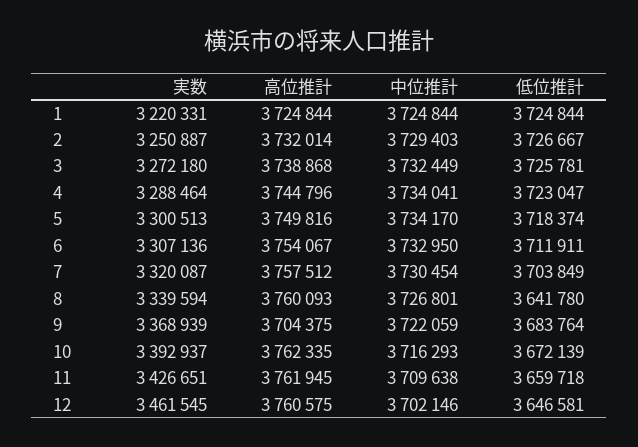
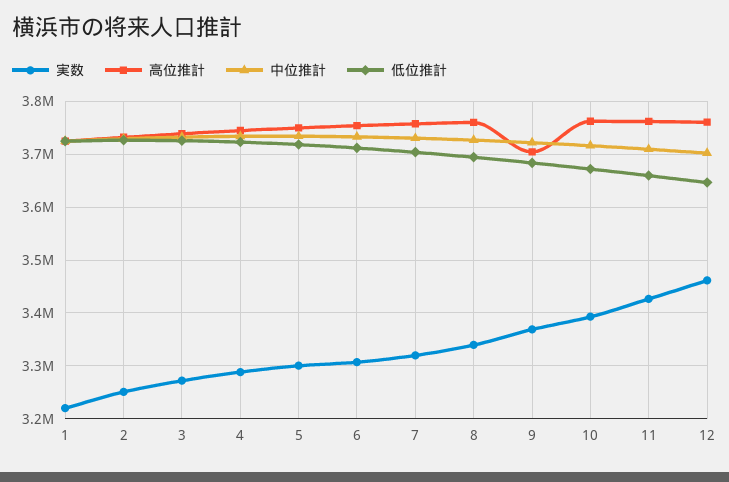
低位推計, 8: 3641780 -> 3700000

